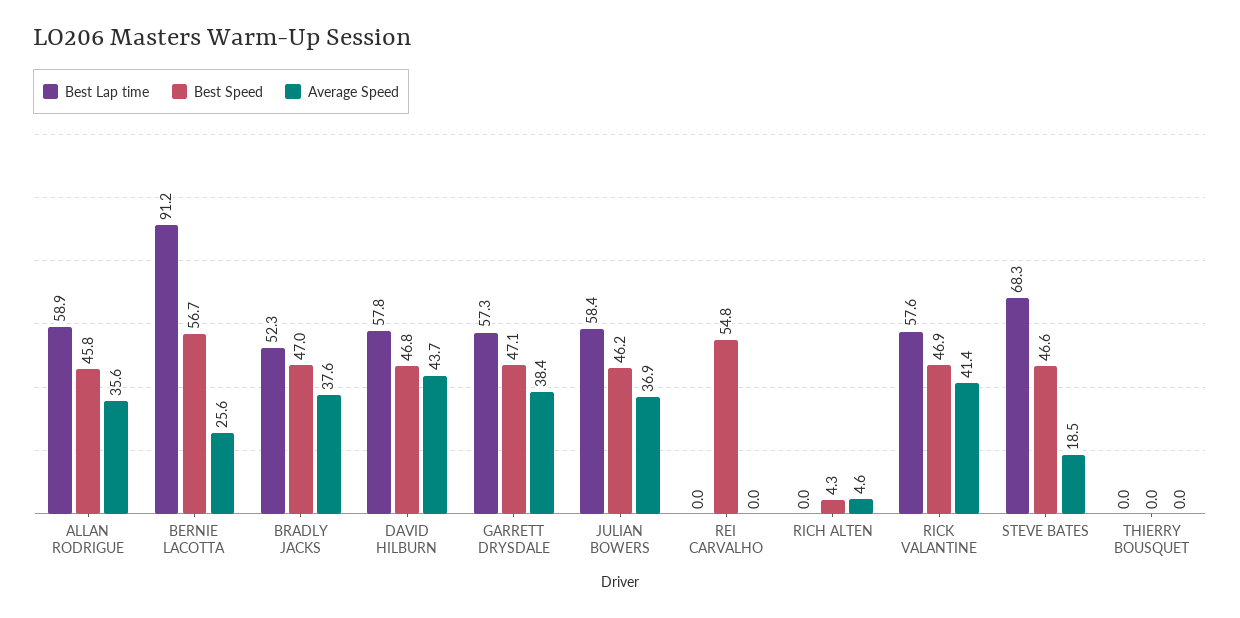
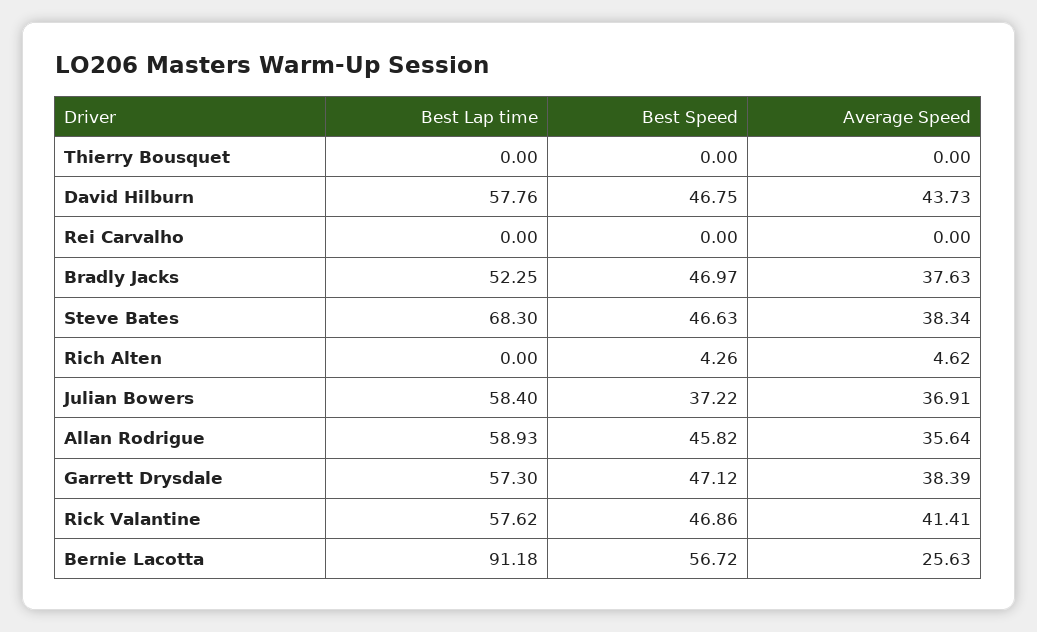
Best Speed, JULIAN BOWERS: 46.2 -> 37.22
Best Speed, REI CARVALHO: 54.8 -> 0
Average Speed, STEVE BATES: 18.5 -> 38.34

